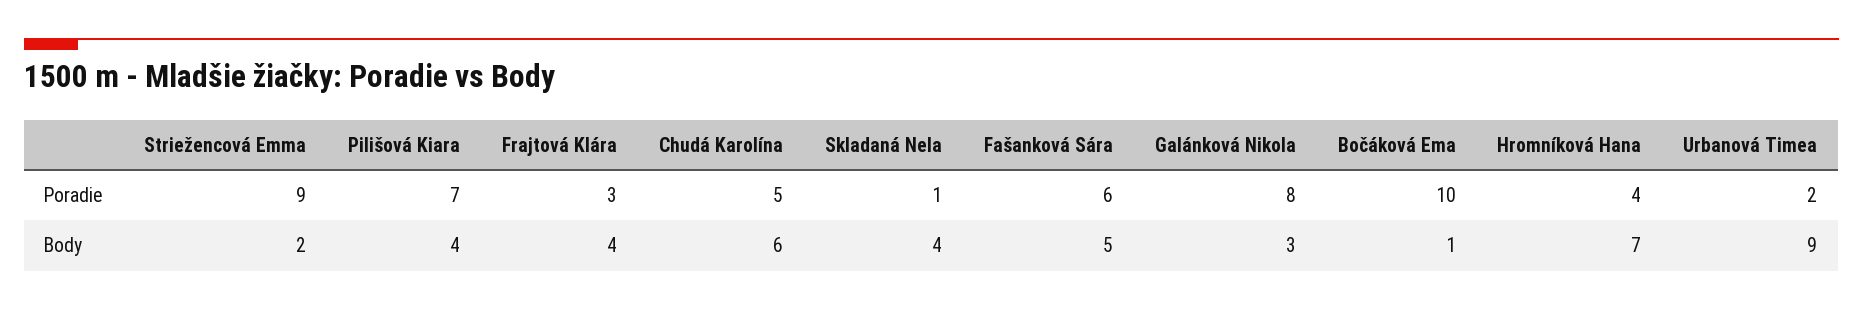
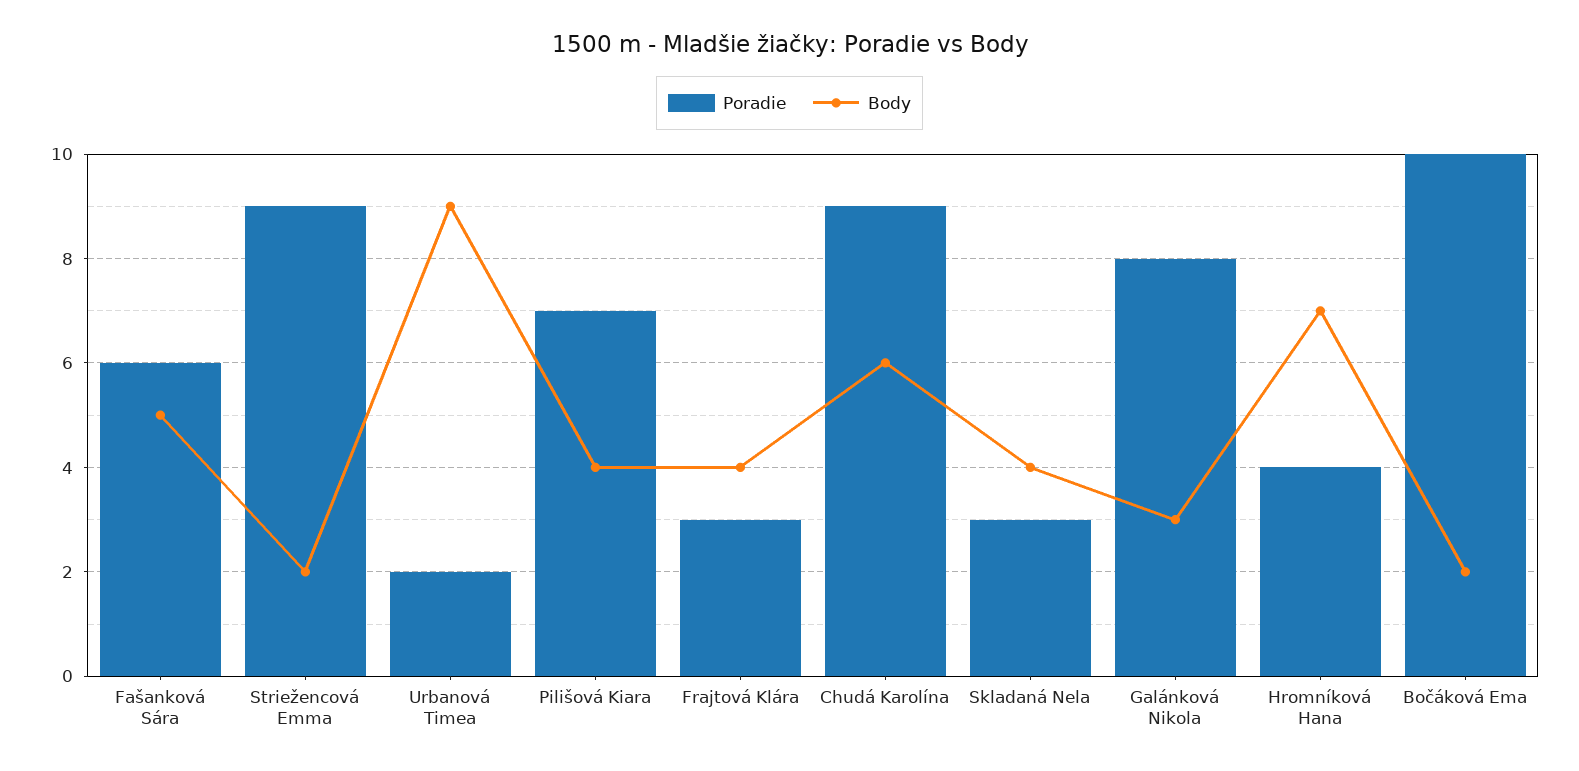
Poradie, Chudá Karolína: 5 -> 9
Poradie, Skladaná Nela: 1 -> 3
Body, Bočáková Ema: 1 -> 2

